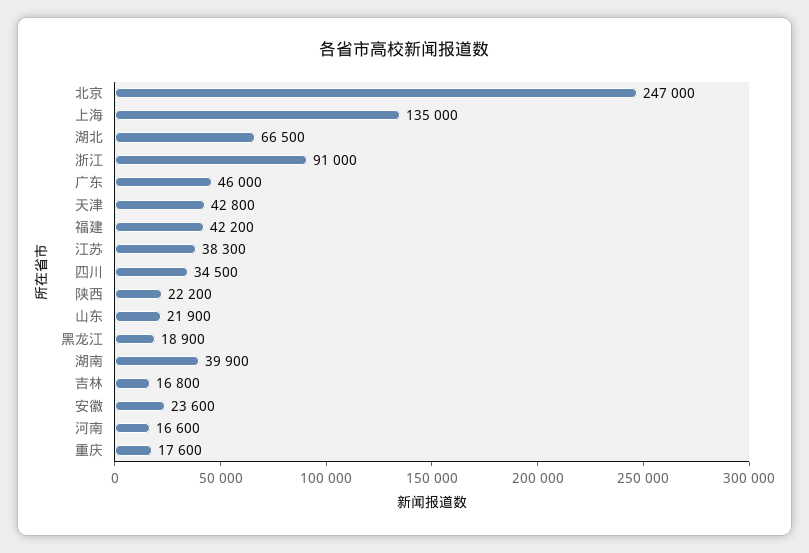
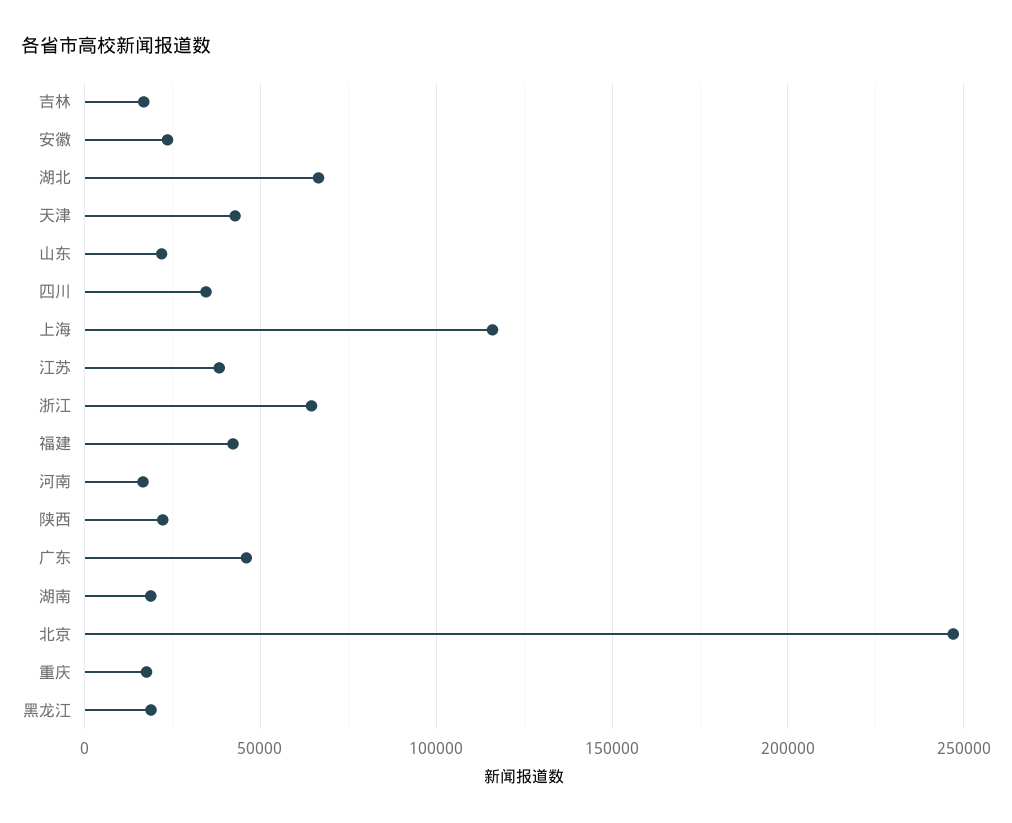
上海: 135000 -> 115000
浙江: 91000 -> 65000
湖南: 39900 -> 20000

